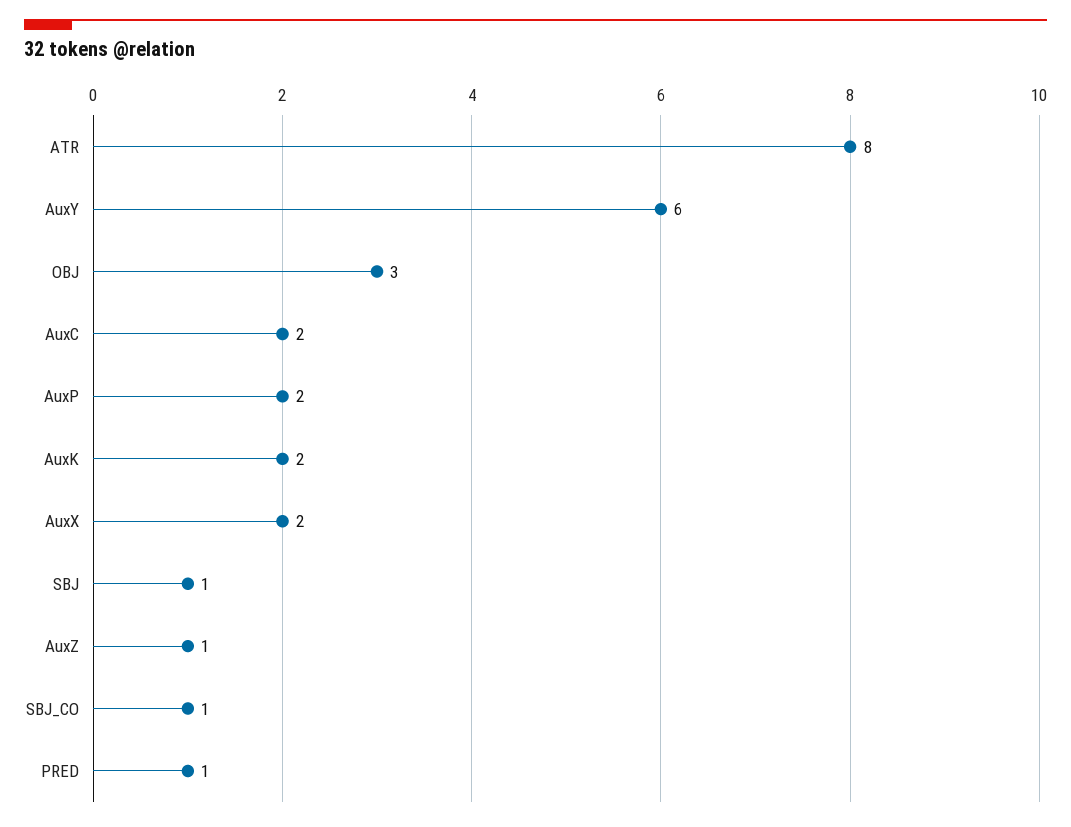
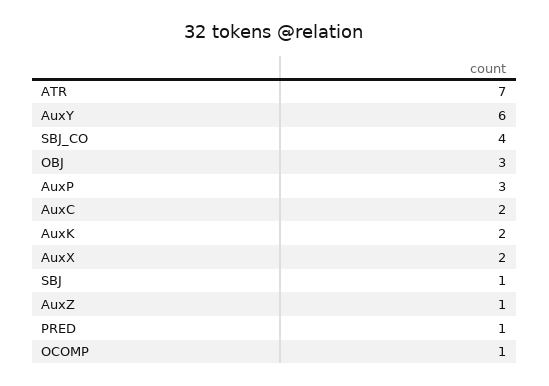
ATR: 8 -> 7
AuxP: 2 -> 3
SBJ_CO: 1 -> 4
OCOMP: none -> 1

